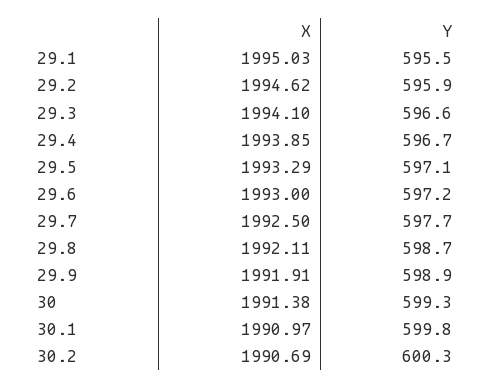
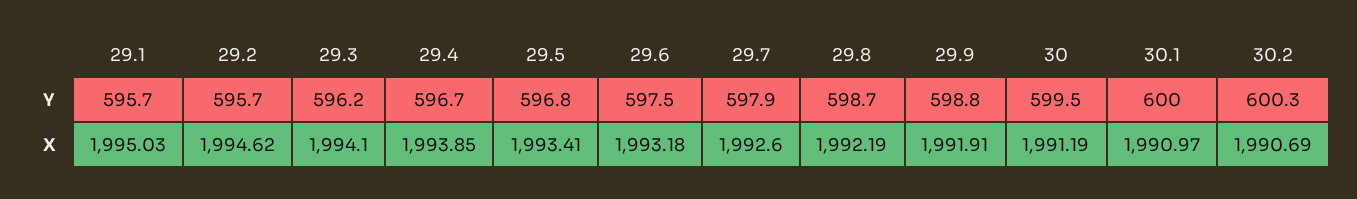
Y, 29.1: 595.5 -> 595.7
Y, 29.2: 595.9 -> 595.7
Y, 29.3: 596.6 -> 596.2
X, 29.5: 1993.29 -> 1993.41
Y, 29.5: 597.1 -> 596.8
X, 29.6: 1993 -> 1993.18
Y, 29.6: 597.2 -> 597.5
X, 29.7: 1992.5 -> 1992.6
Y, 29.7: 597.7 -> 597.9
X, 29.8: 1992.11 -> 1992.19
Y, 29.9: 598.9 -> 598.8
X, 30: 1991.38 -> 1991.19
Y, 30: 599.3 -> 599.5
Y, 30.1: 599.8 -> 600

